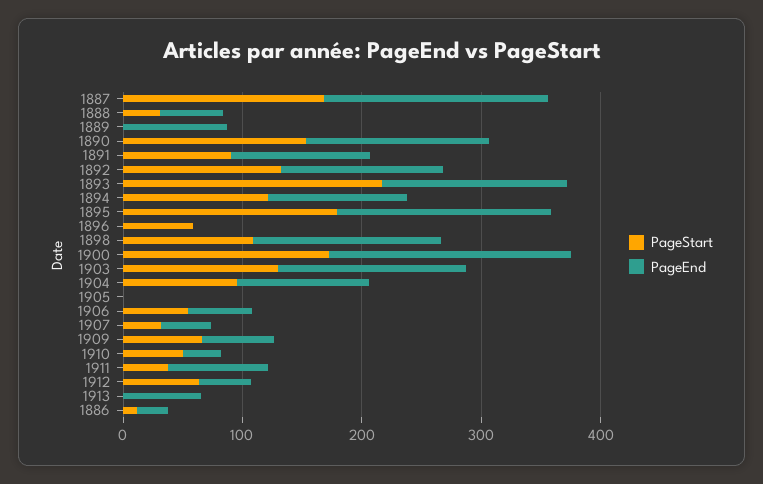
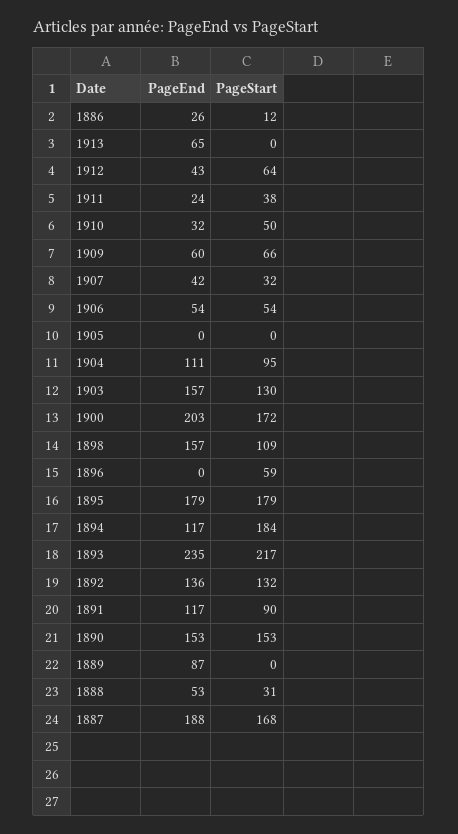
PageEnd, 1893: 160 -> 235
PageStart, 1894: 120 -> 184
PageEnd, 1911: 80 -> 24

